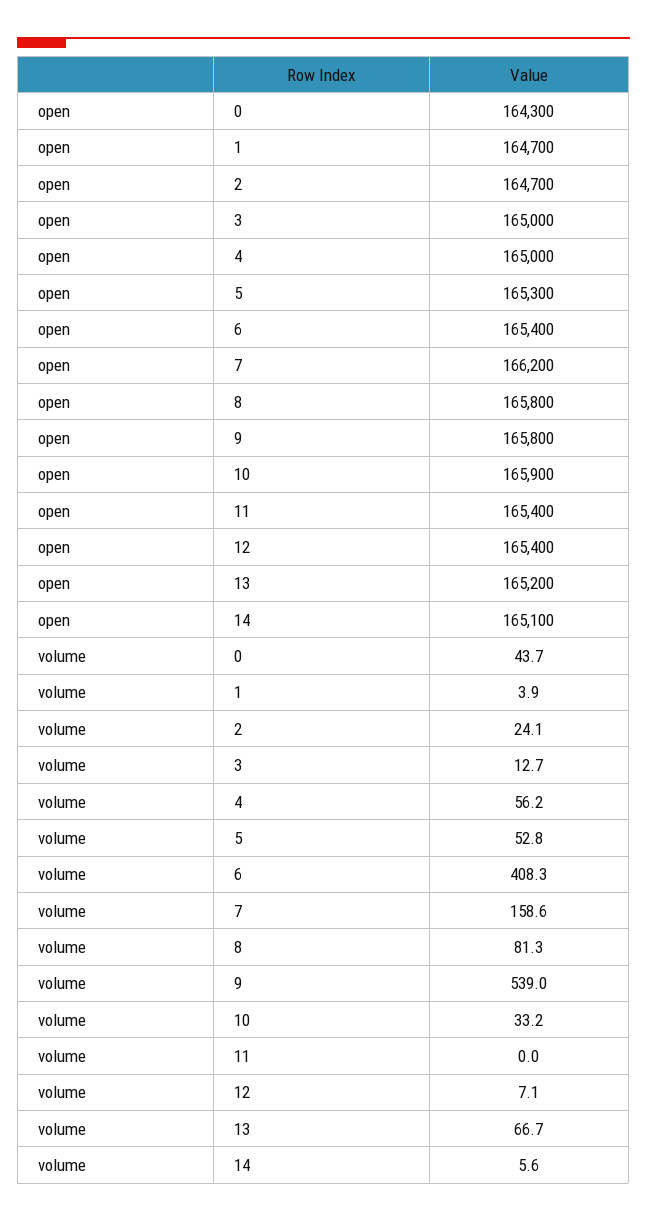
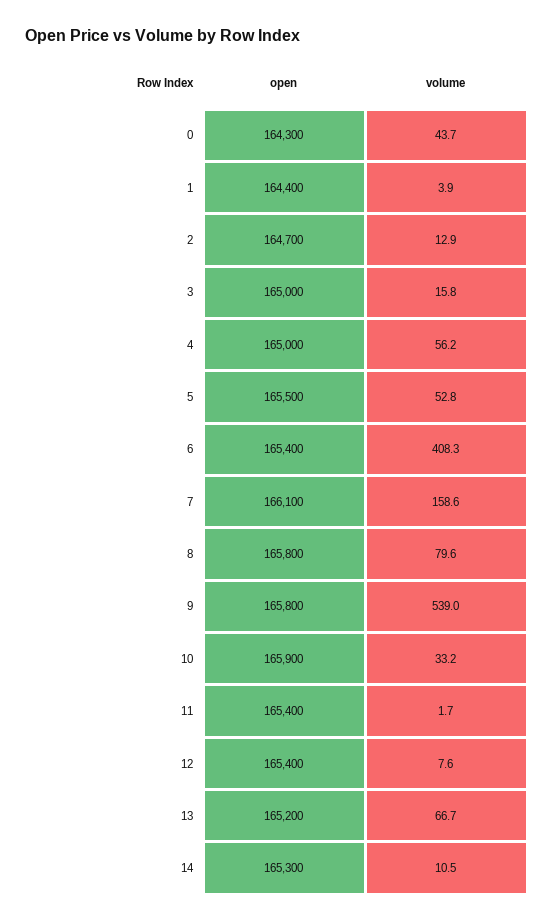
open, 1: 164700 -> 164400
open, 5: 165300 -> 165500
open, 7: 166200 -> 166100
open, 14: 165100 -> 165300
volume, 2: 24.1 -> 12.9
volume, 3: 12.7 -> 15.8
volume, 8: 81.3 -> 79.6
volume, 11: 0 -> 1.7
volume, 12: 7.1 -> 7.6
volume, 14: 5.6 -> 10.5

